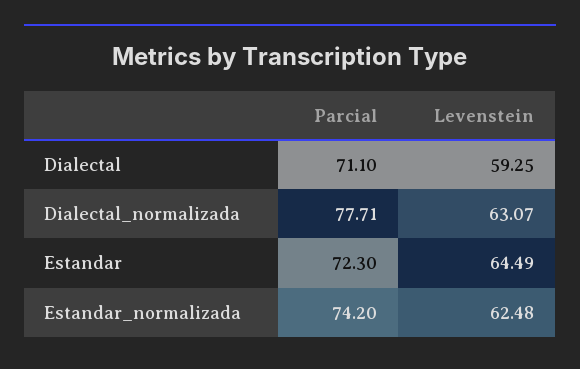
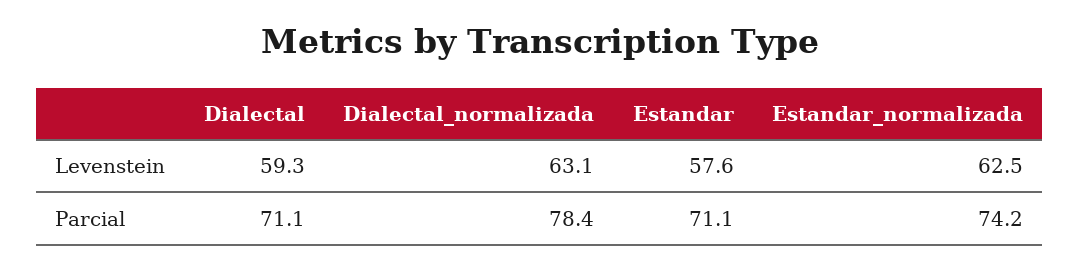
Parcial, Dialectal_normalizada: 77.71 -> 78.4
Parcial, Estandar: 72.3 -> 71.1
Levenstein, Estandar: 64.49 -> 57.6

